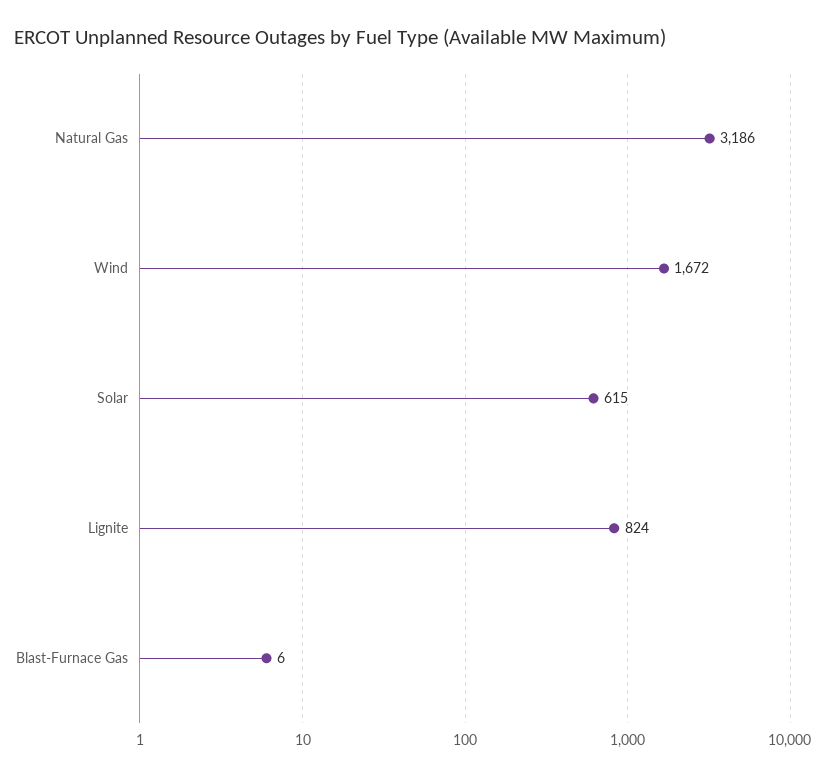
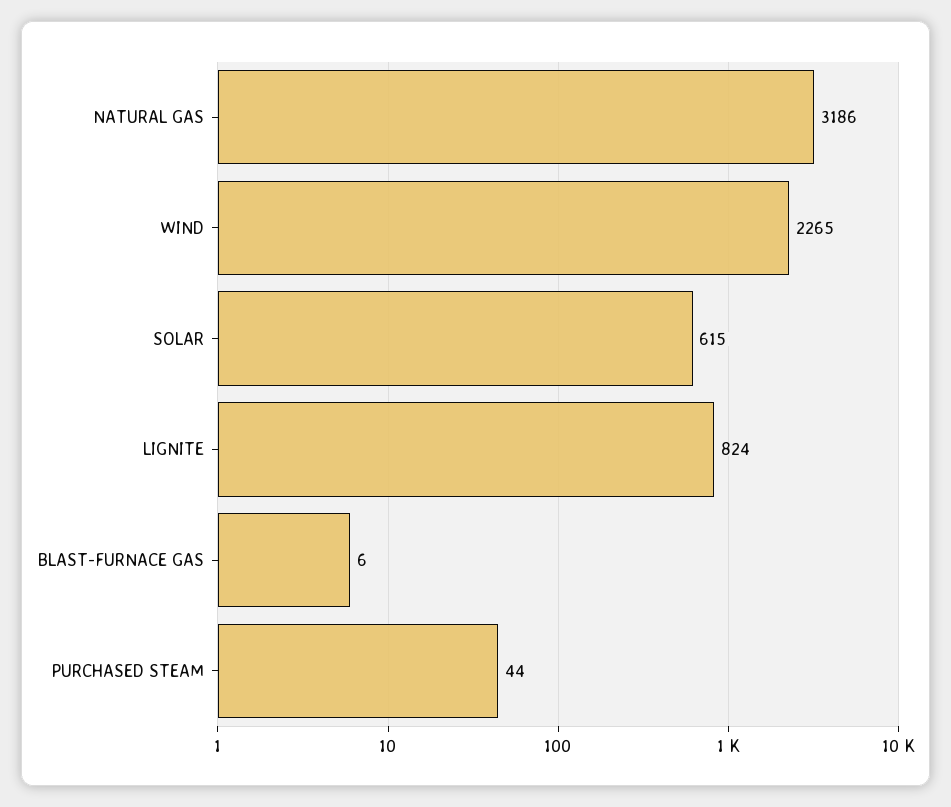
Wind: 1672 -> 2265
PURCHASED STEAM: none -> 44

